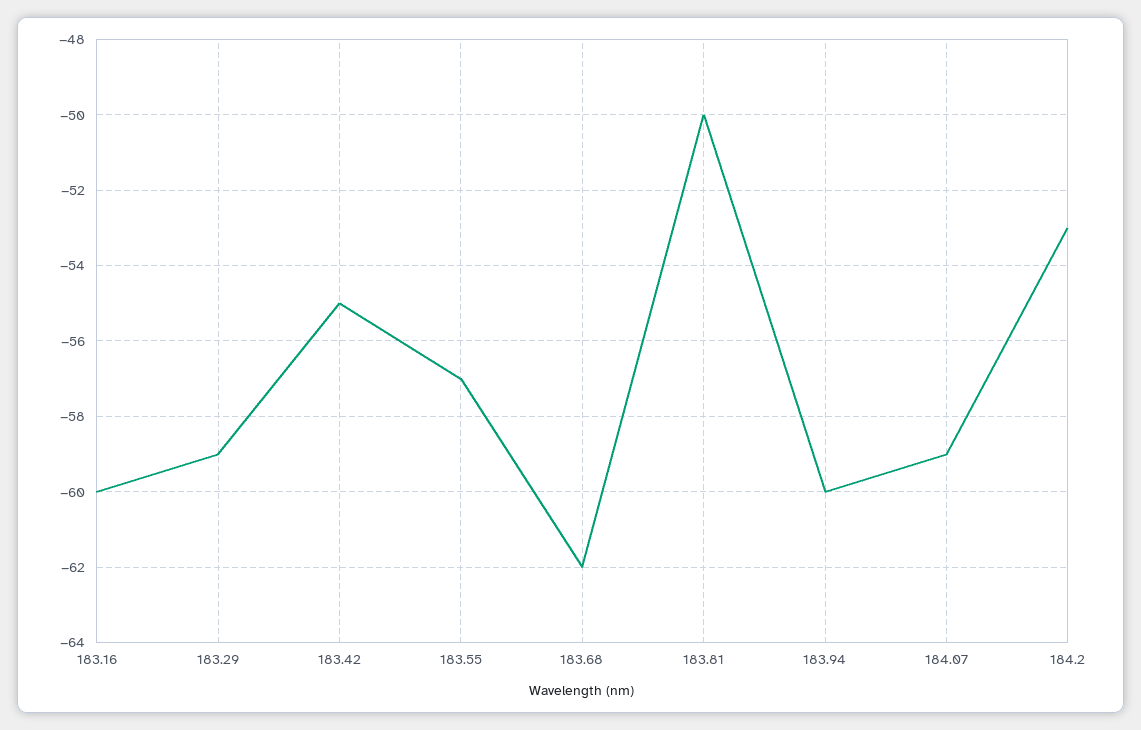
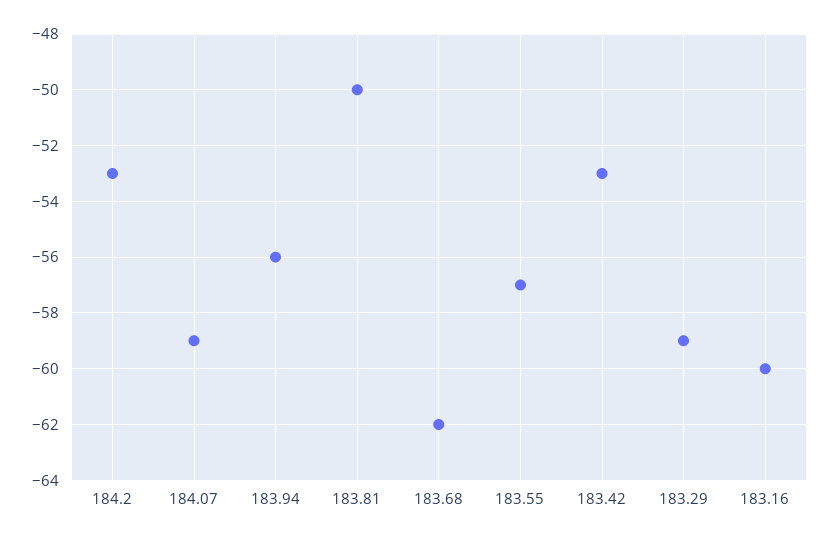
183.42: -55 -> -53
183.94: -60 -> -56

